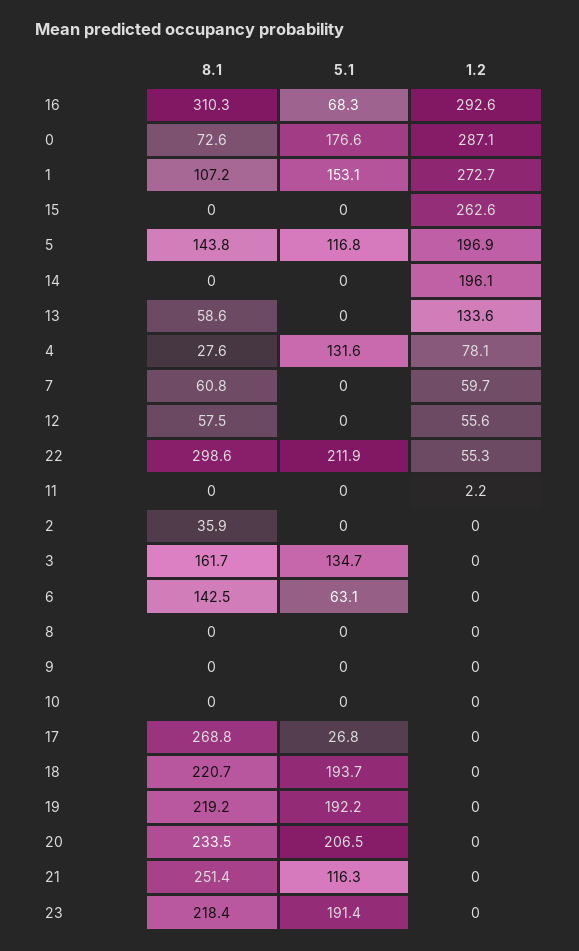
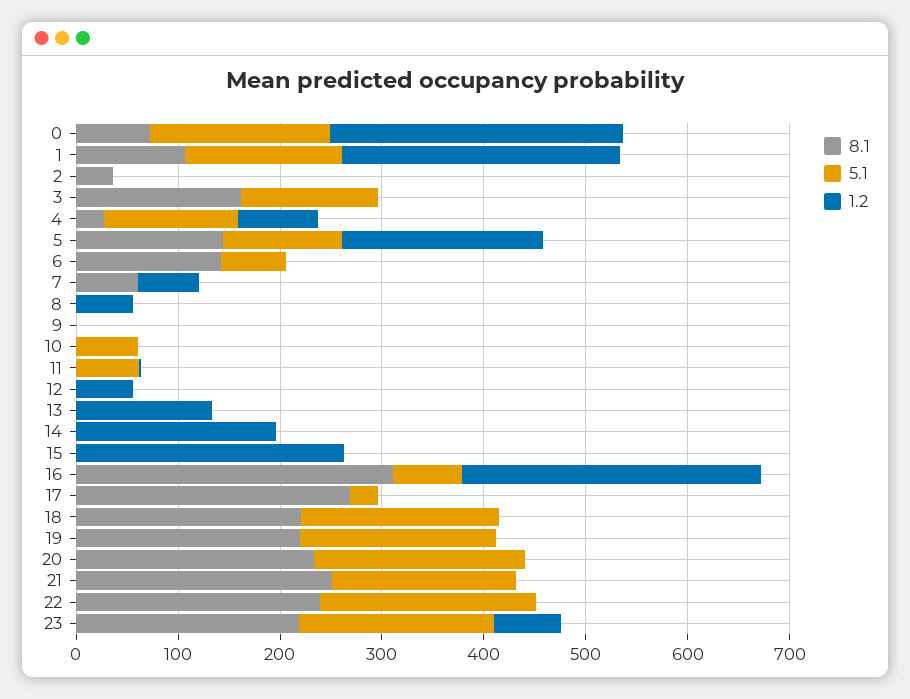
8.1, 13: 58.6 -> 0
8.1, 12: 57.5 -> 0
8.1, 22: 298.6 -> 240
1.2, 22: 55.3 -> 0
5.1, 11: 0 -> 60
1.2, 8: 0 -> 60
5.1, 10: 0 -> 60
5.1, 21: 116.3 -> 180
1.2, 23: 0 -> 60

